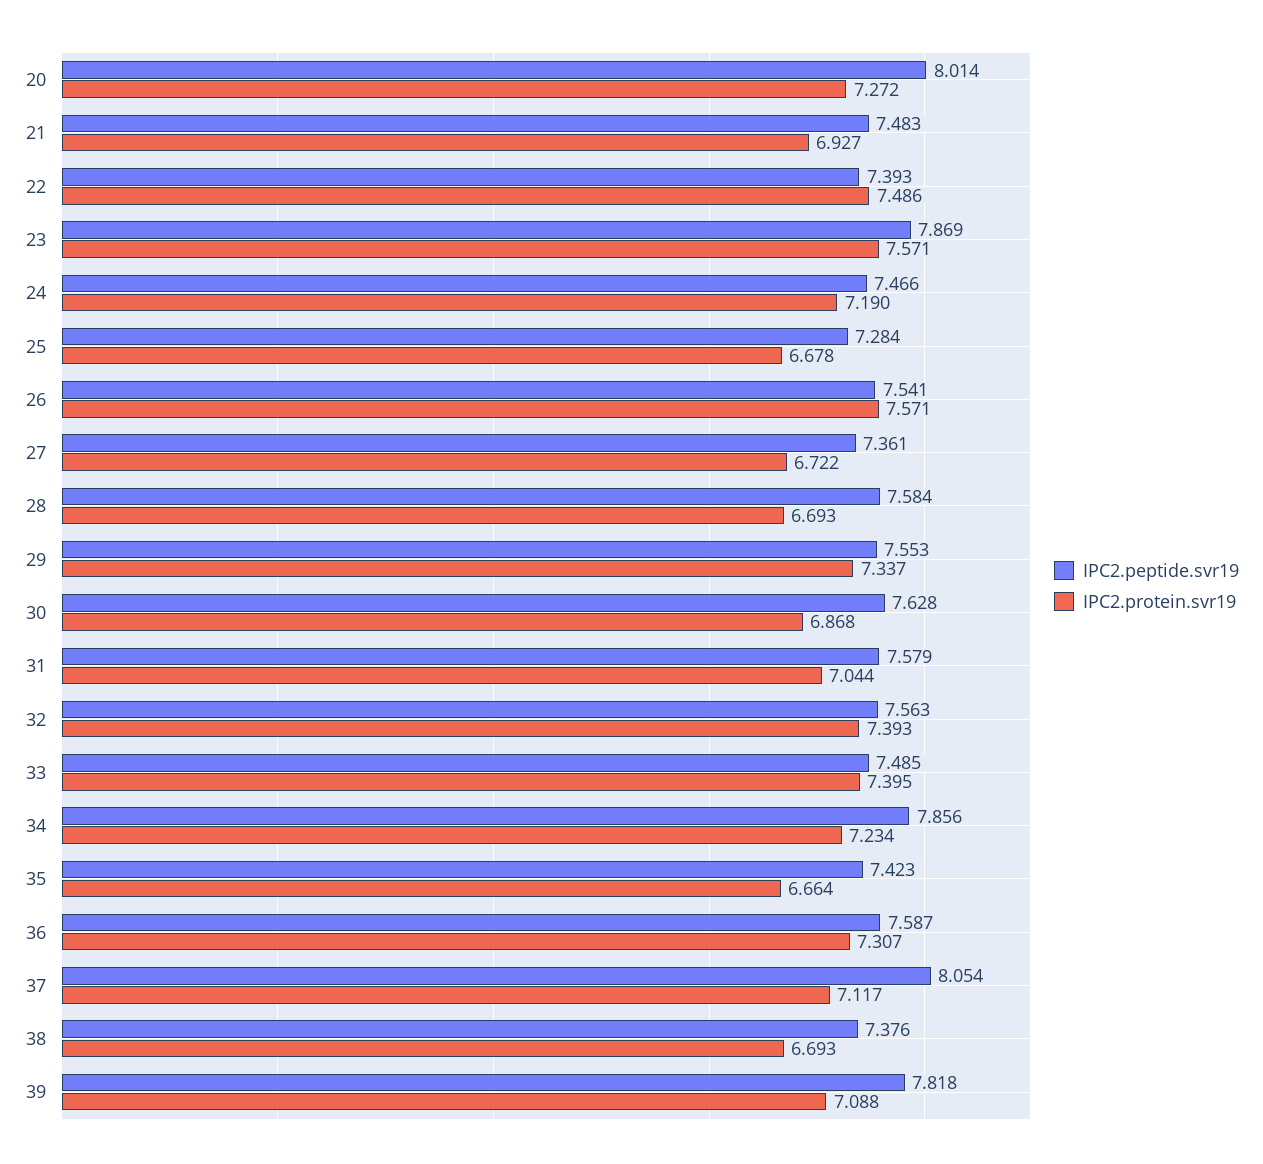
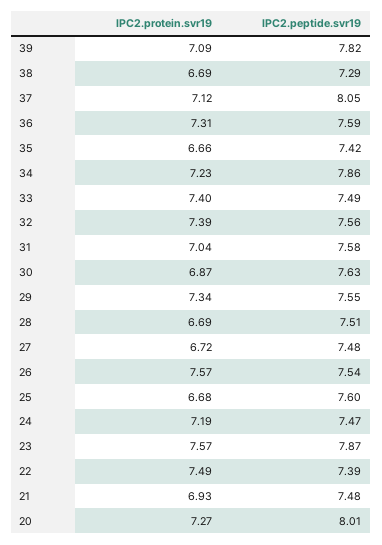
IPC2.peptide.svr19, 25: 7.284 -> 7.6
IPC2.peptide.svr19, 27: 7.361 -> 7.48
IPC2.peptide.svr19, 28: 7.584 -> 7.51
IPC2.peptide.svr19, 38: 7.376 -> 7.29

